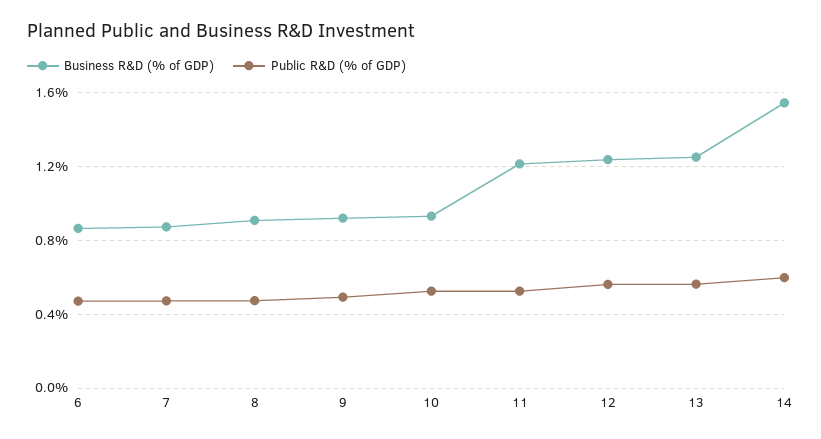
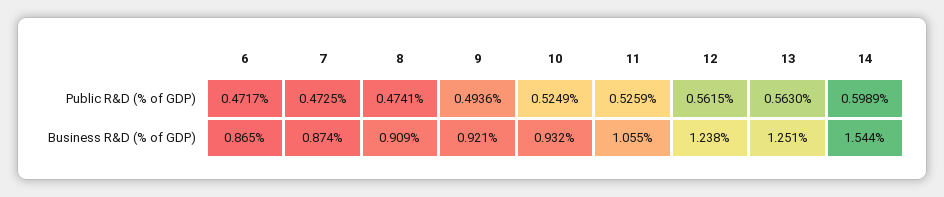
Business R&D (% of GDP), 11: 1.2 -> 1.055

